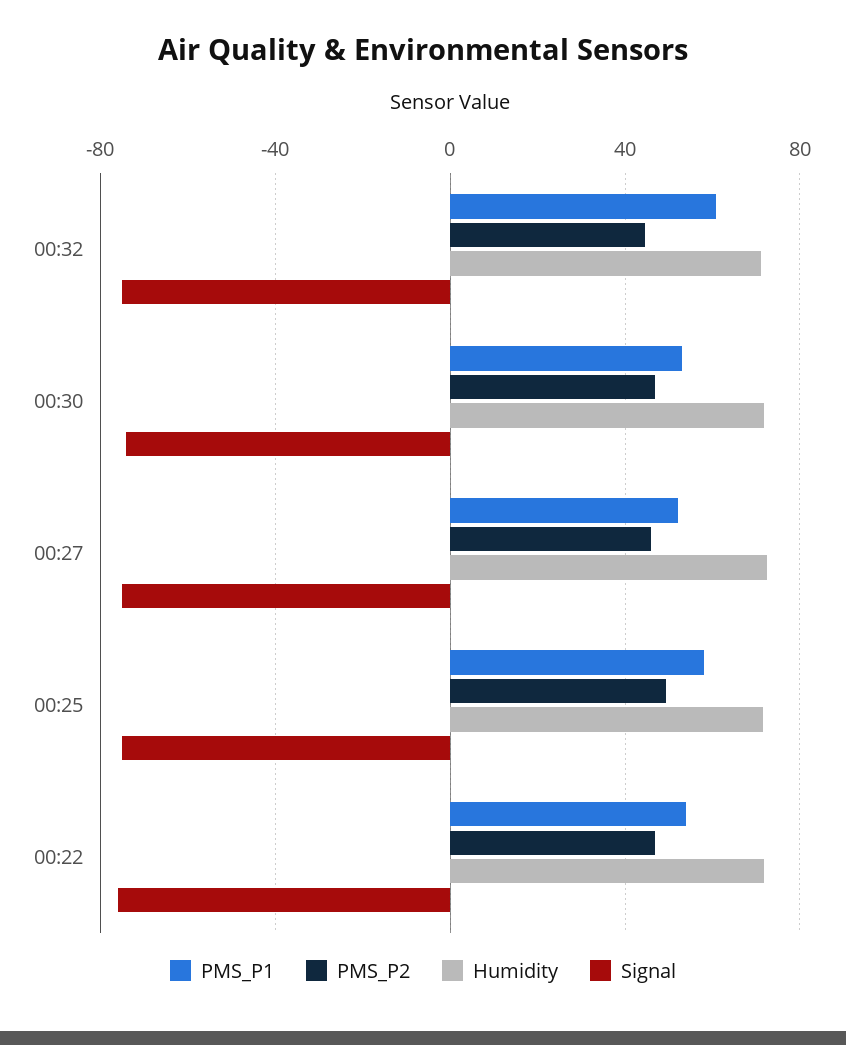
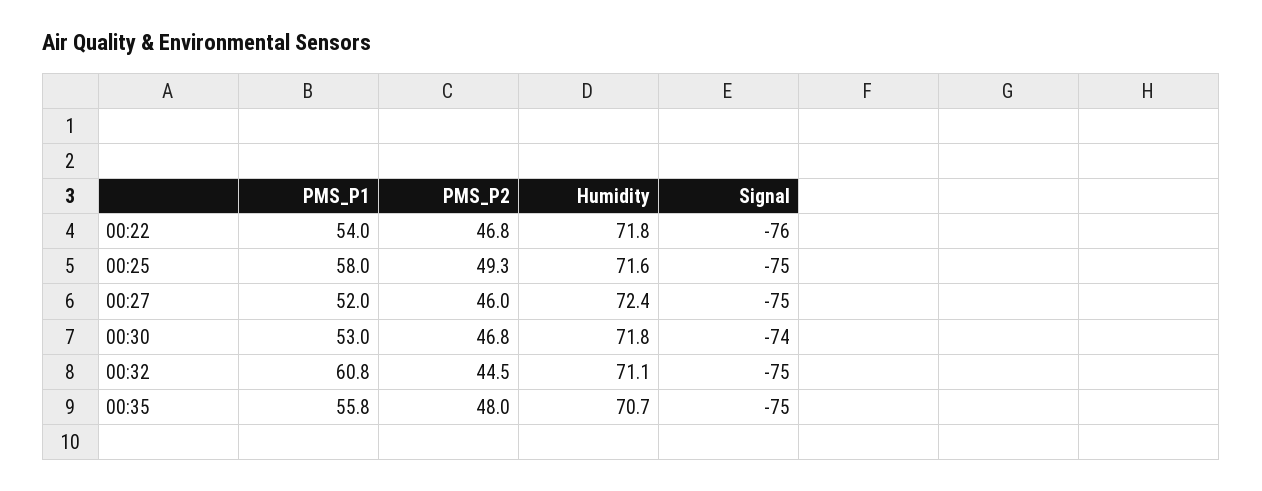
PMS_P1, 00:35: none -> 55.8
PMS_P2, 00:35: none -> 48
Humidity, 00:35: none -> 70.7
Signal, 00:35: none -> -75

